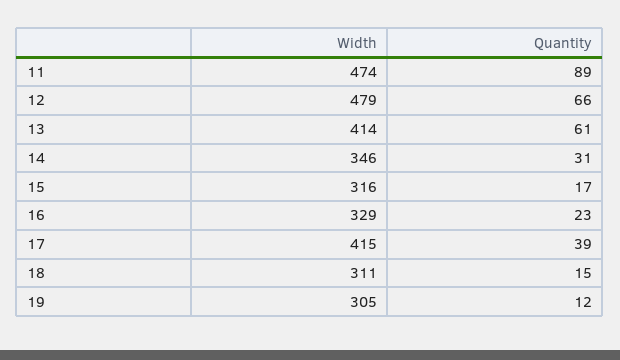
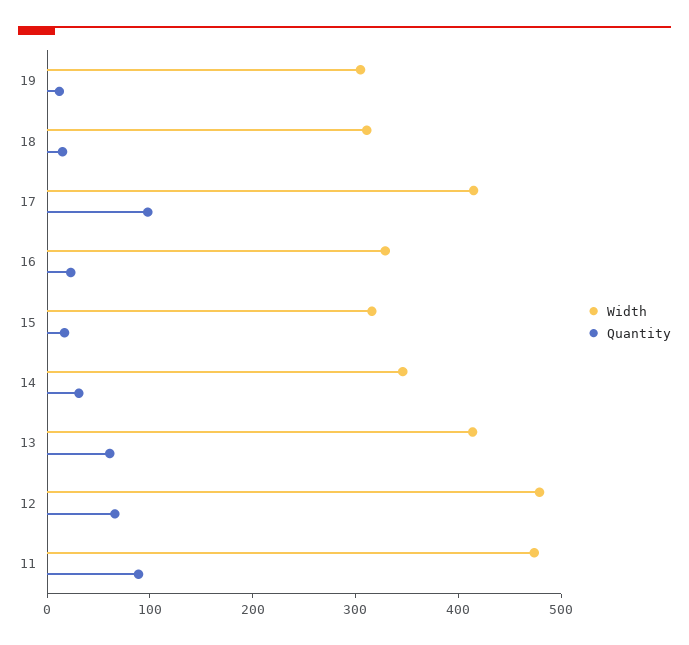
Quantity, 17: 39 -> 100

